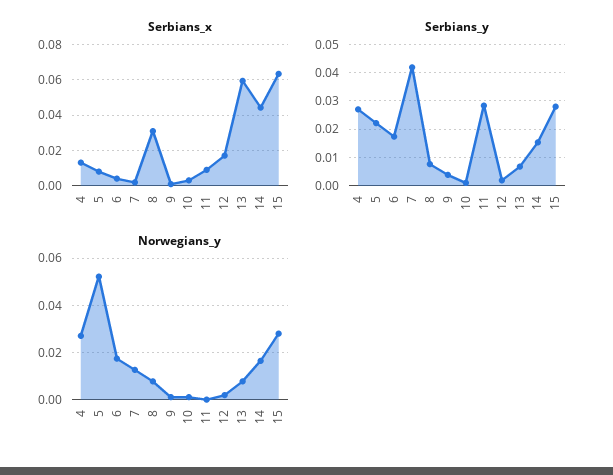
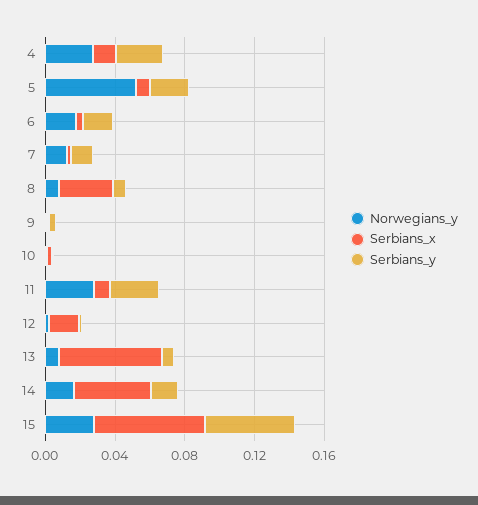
Serbians_y, 7: 0.0425 -> 0.01
Serbians_y, 15: 0.0275 -> 0.05
Norwegians_y, 11: 0 -> 0.03

